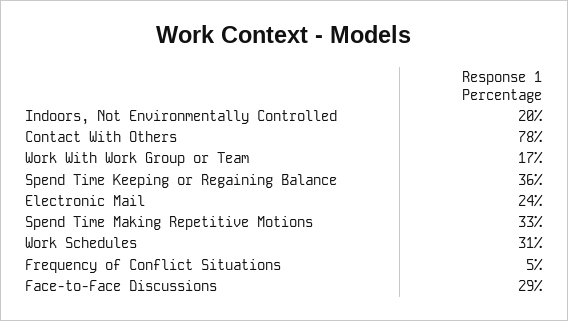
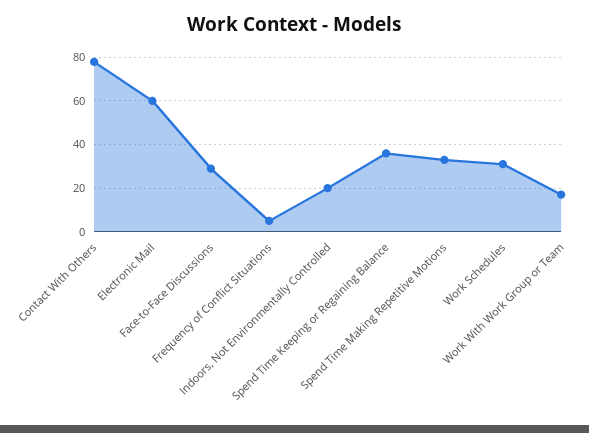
Electronic Mail: 24 -> 60

